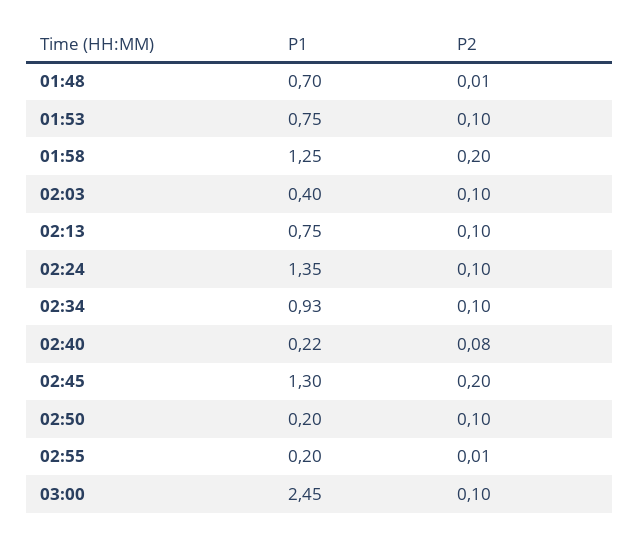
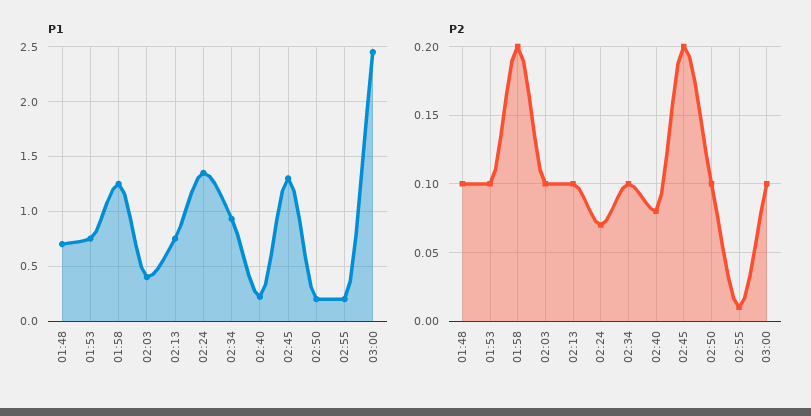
P2, 01:48: 0.01 -> 0.1
P2, 02:24: 0.1 -> 0.07

